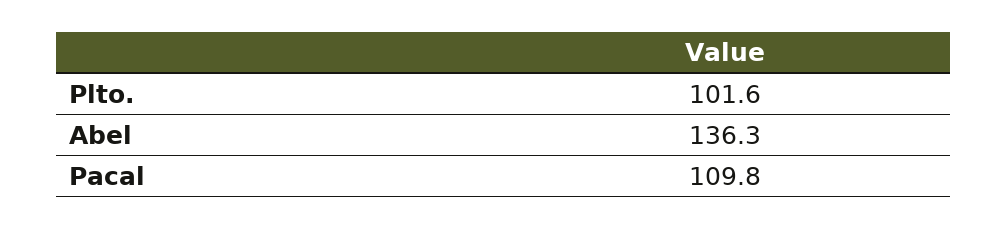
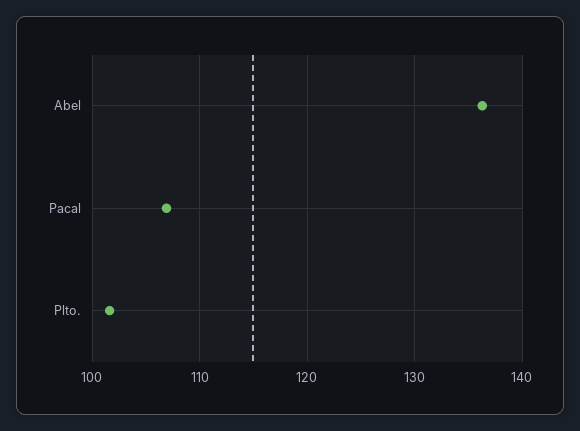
Pacal: 109.8 -> 107

